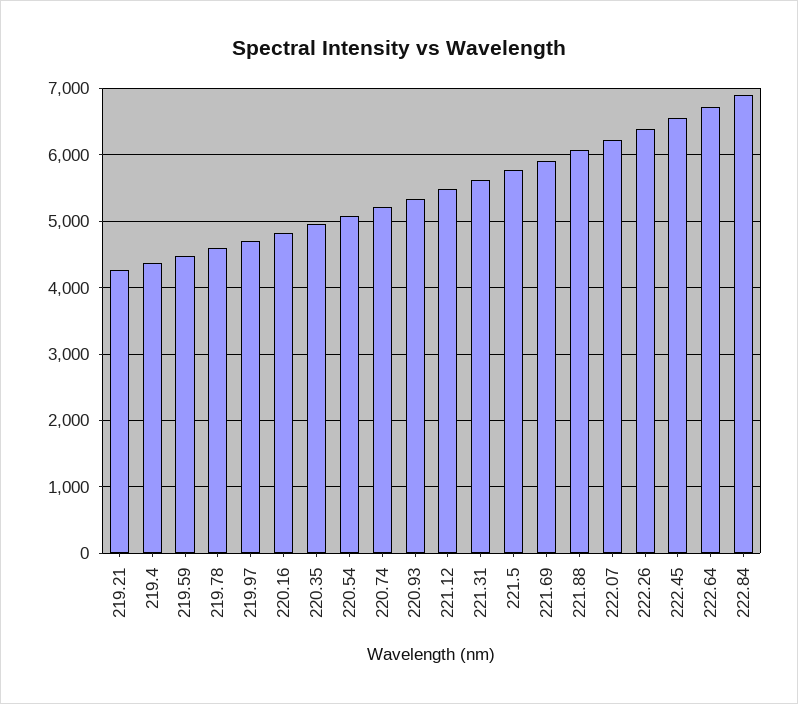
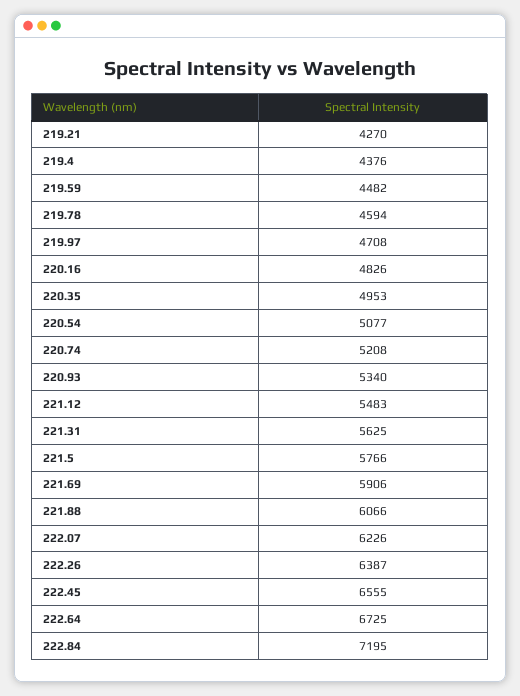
222.84: 6900 -> 7195

